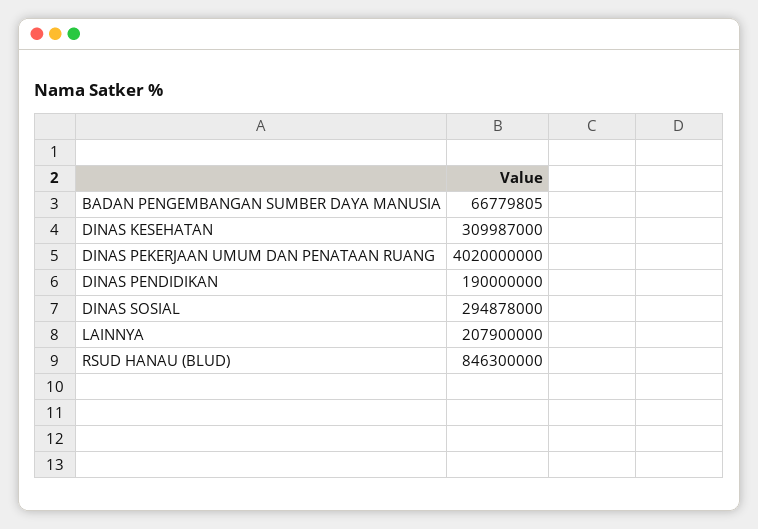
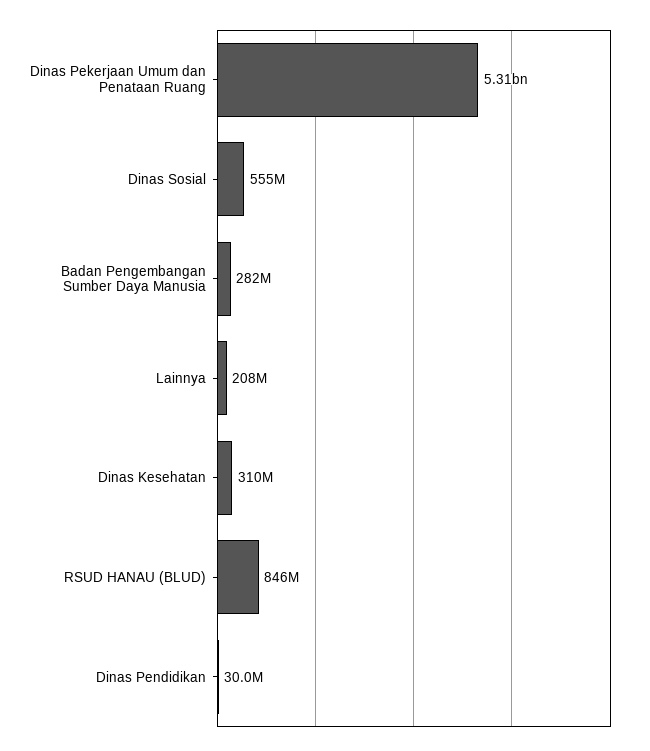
BADAN PENGEMBANGAN SUMBER DAYA MANUSIA: 66779805 -> 282000000
DINAS PEKERJAAN UMUM DAN PENATAAN RUANG: 4020000000 -> 5310000000
DINAS PENDIDIKAN: 190000000 -> 30000000
DINAS SOSIAL: 294878000 -> 555000000

